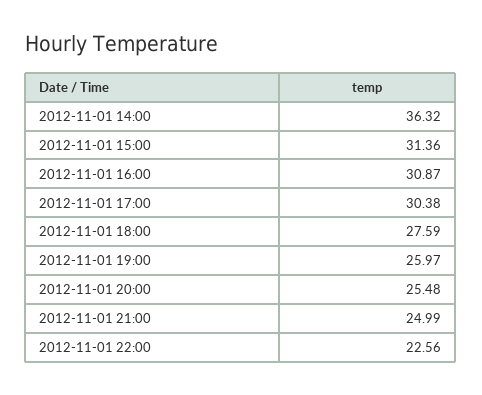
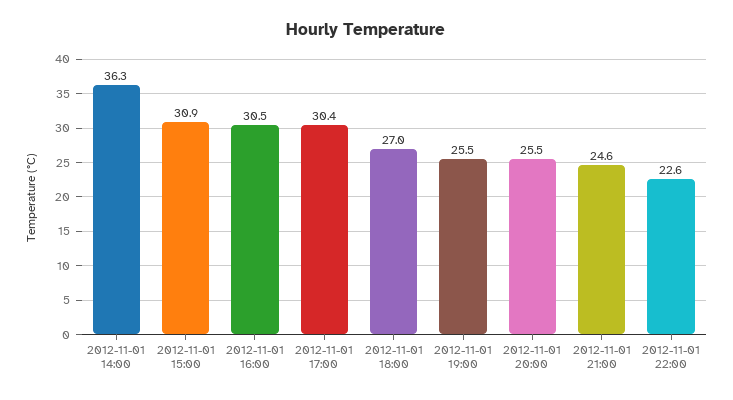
2012-11-01 15:00: 31.36 -> 30.9
2012-11-01 16:00: 30.87 -> 30.5
2012-11-01 18:00: 27.59 -> 27
2012-11-01 19:00: 25.97 -> 25.5
2012-11-01 21:00: 24.99 -> 24.6

